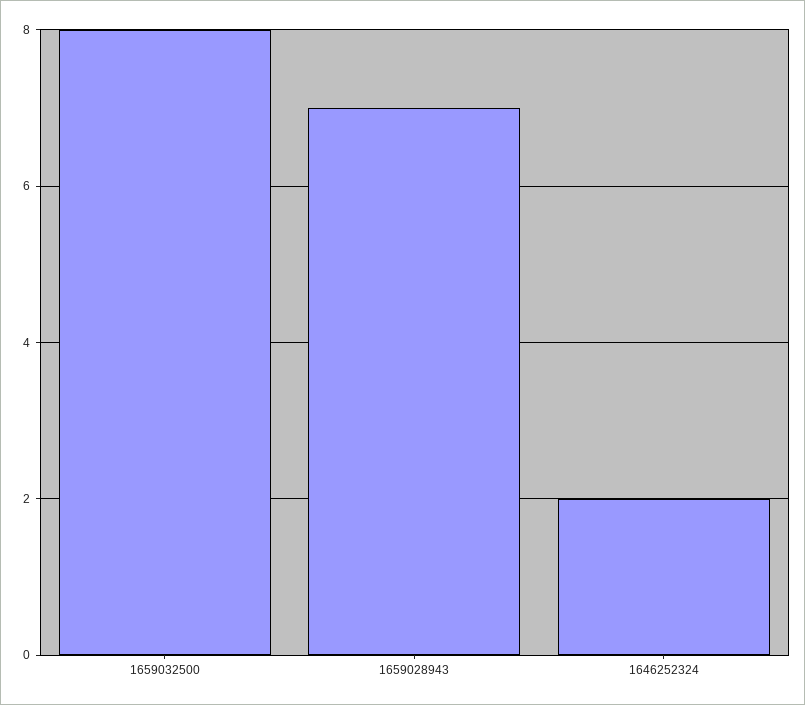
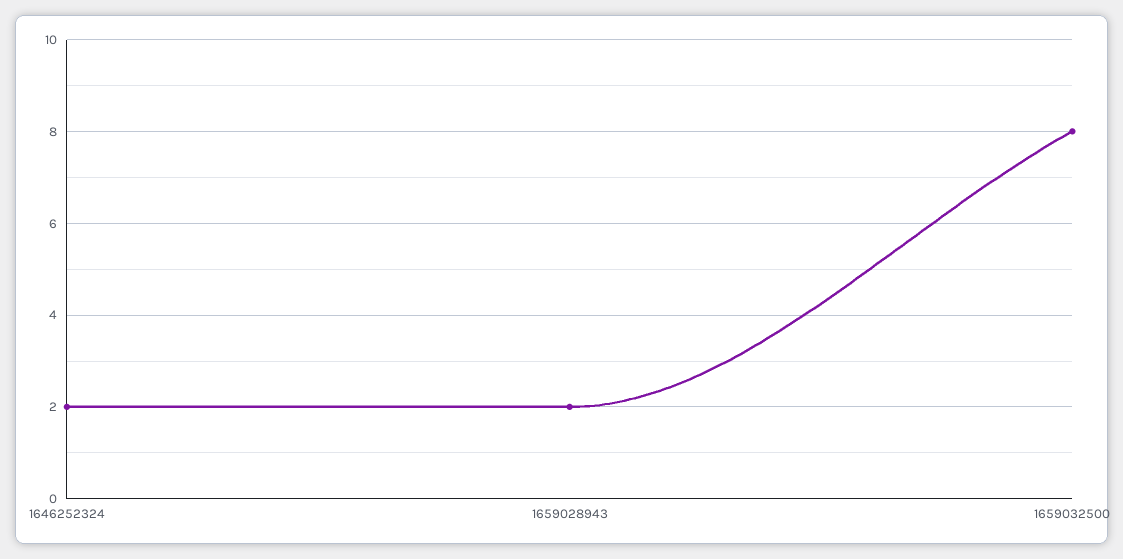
1659028943: 7 -> 2

